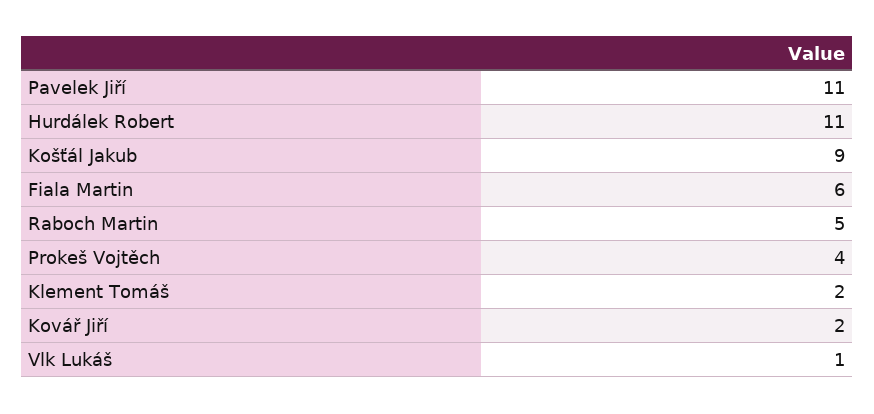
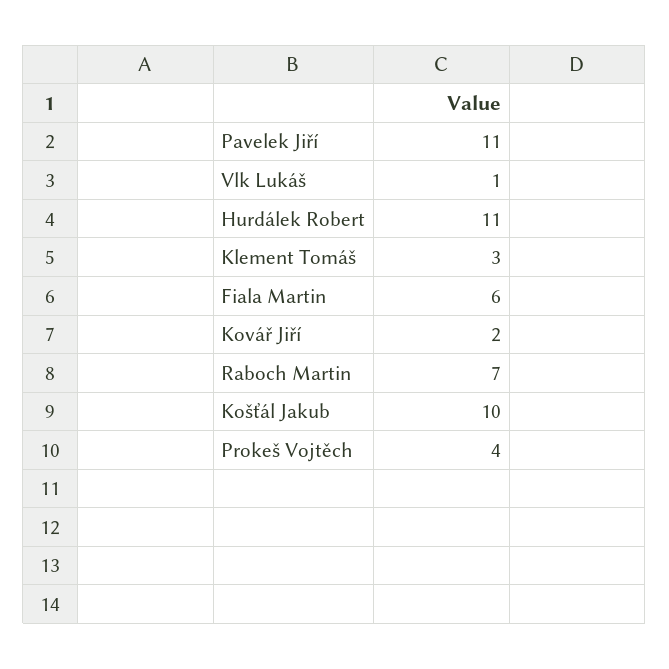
Košťál Jakub: 9 -> 10
Raboch Martin: 5 -> 7
Klement Tomáš: 2 -> 3

